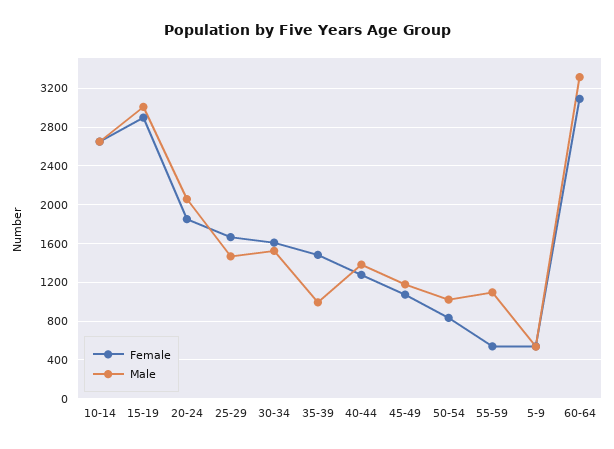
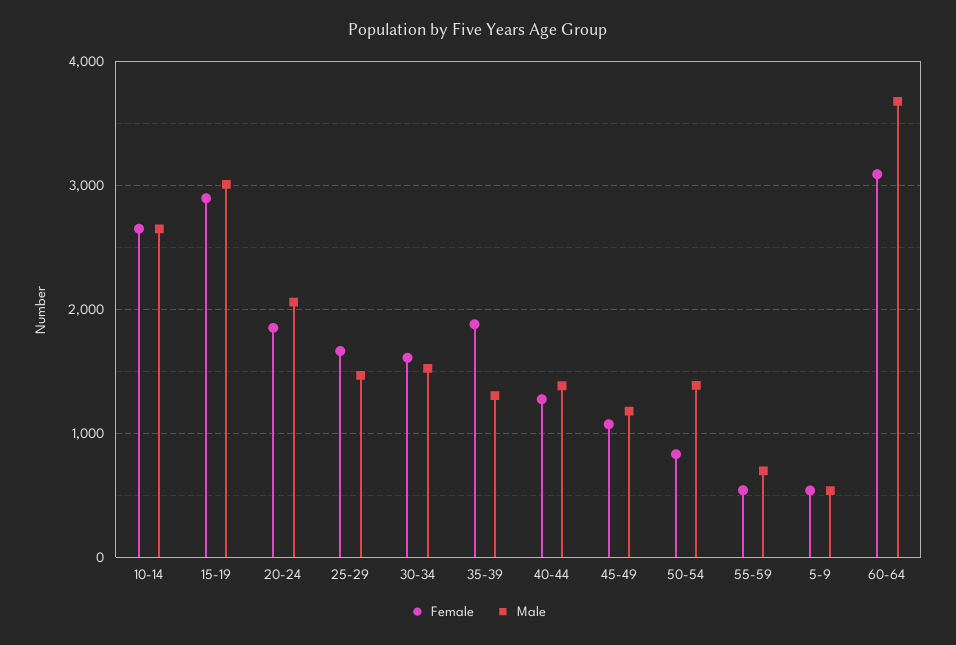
Female, 35-39: 1500 -> 1900
Male, 35-39: 1000 -> 1300
Male, 50-54: 1000 -> 1400
Male, 55-59: 1100 -> 700
Male, 60-64: 3300 -> 3700

